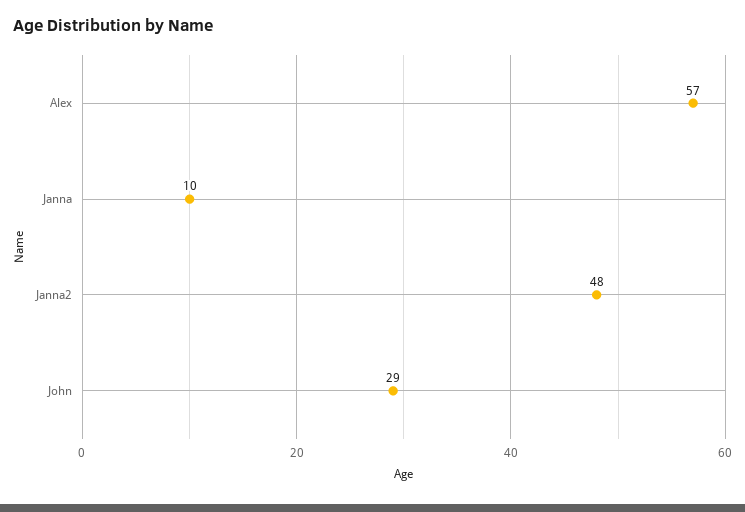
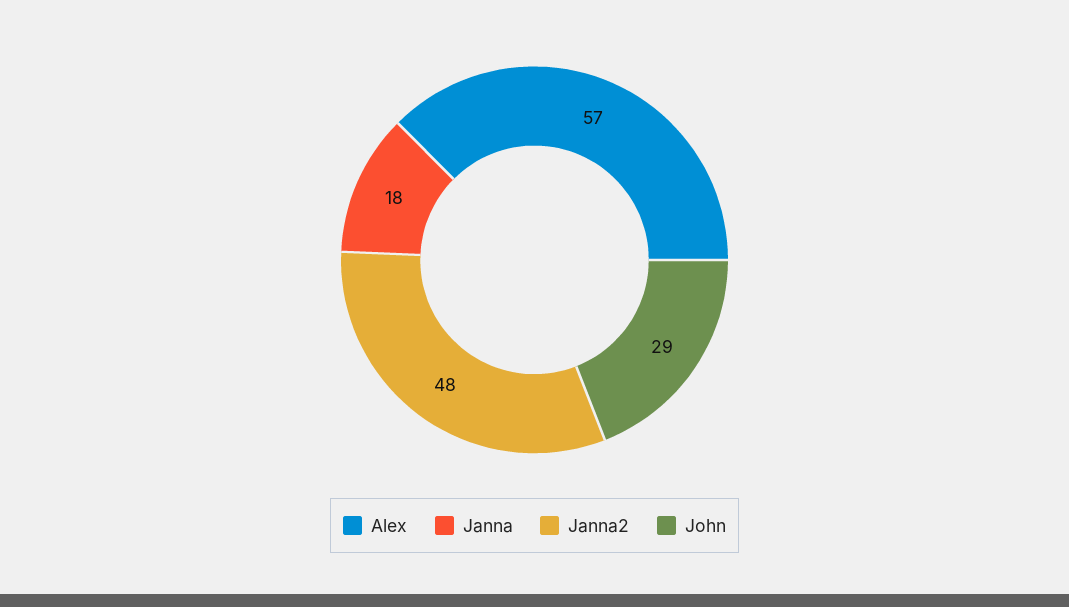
Janna: 10 -> 18

